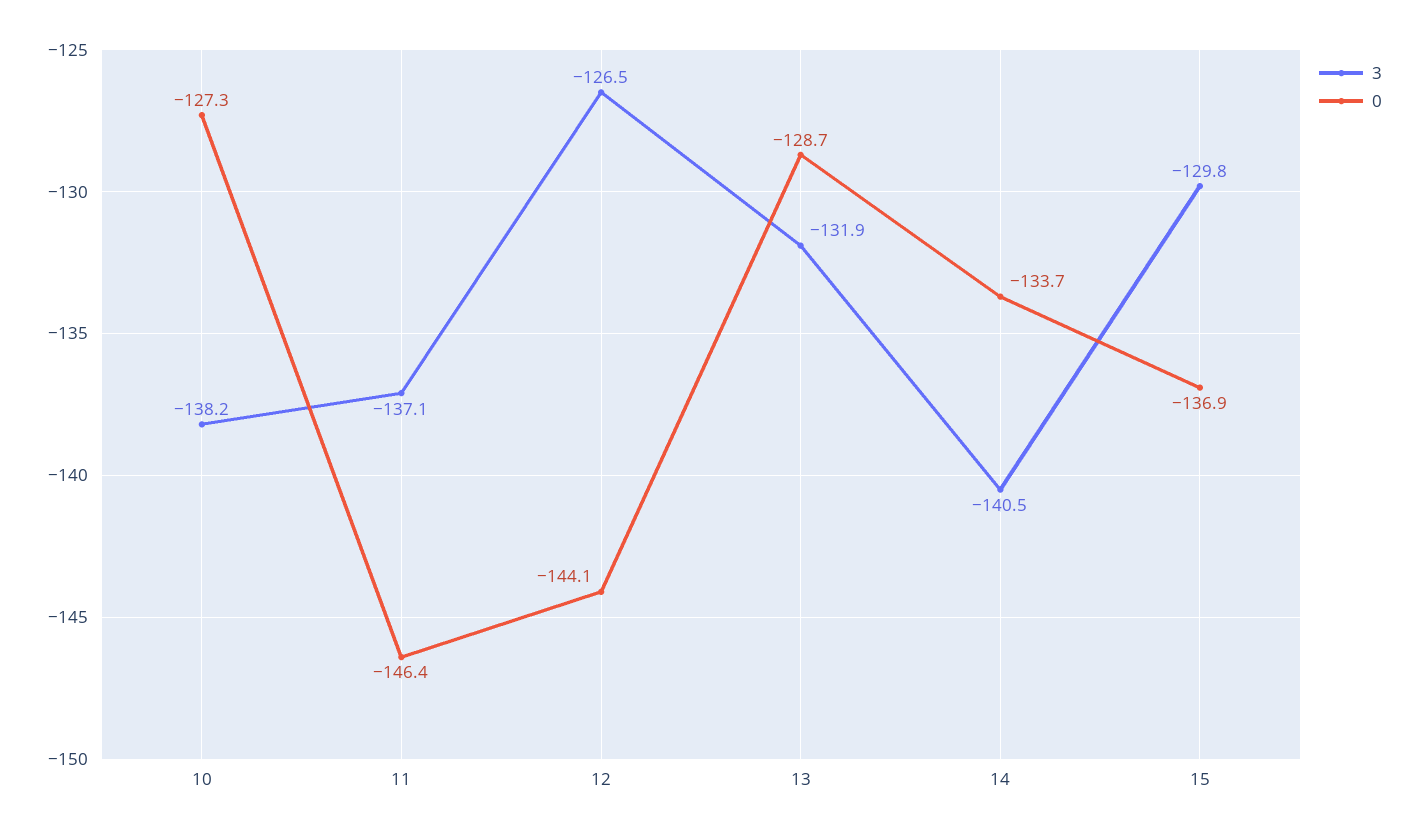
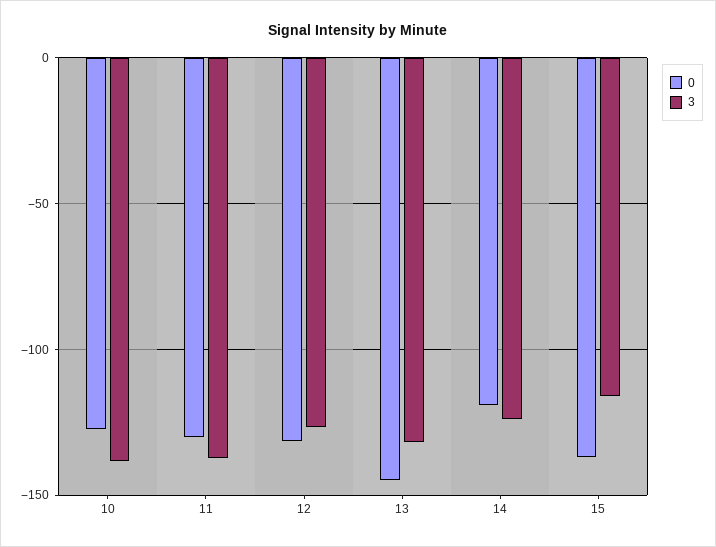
0, 11: -146.4 -> -130
0, 12: -144.1 -> -130
0, 13: -128.7 -> -145
3, 14: -140.5 -> -125
0, 14: -133.7 -> -120
3, 15: -129.8 -> -115

